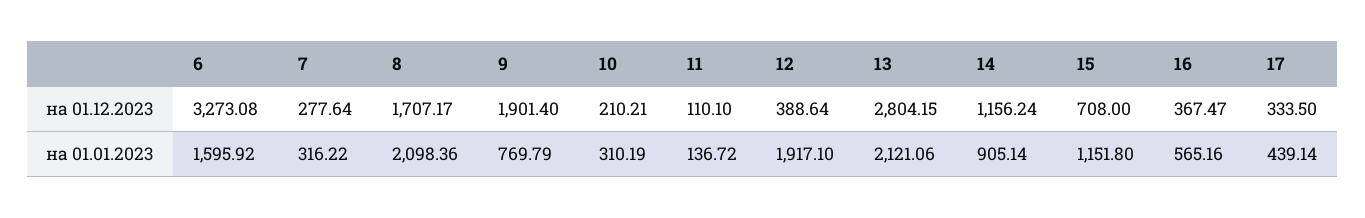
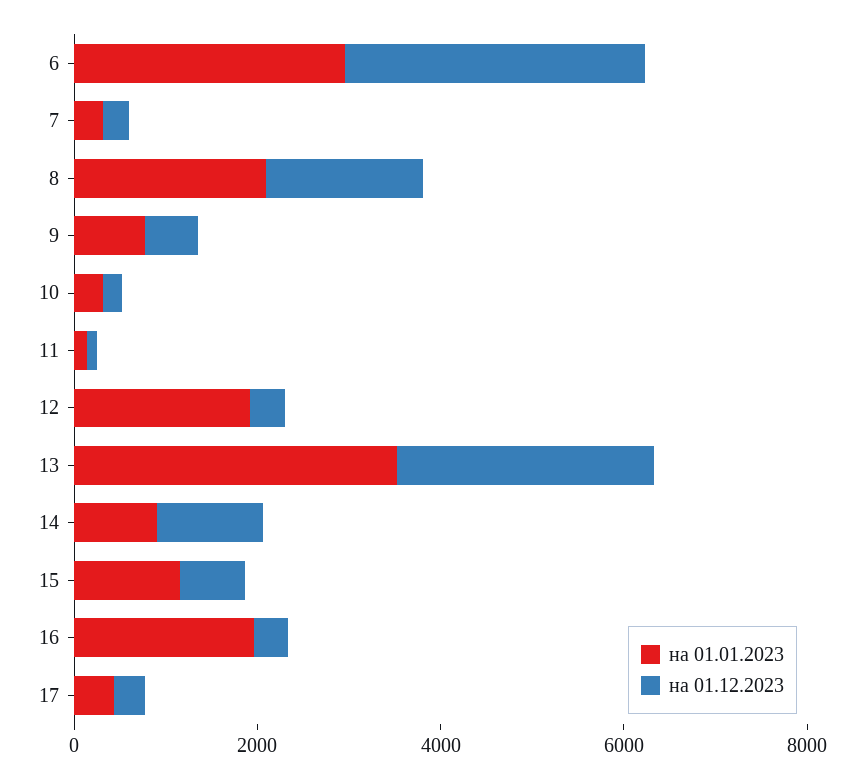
на 01.12.2023, 9: 1901.4 -> 500
на 01.01.2023, 6: 1595.92 -> 3000
на 01.01.2023, 13: 2121.06 -> 3500
на 01.01.2023, 16: 565.16 -> 2000

